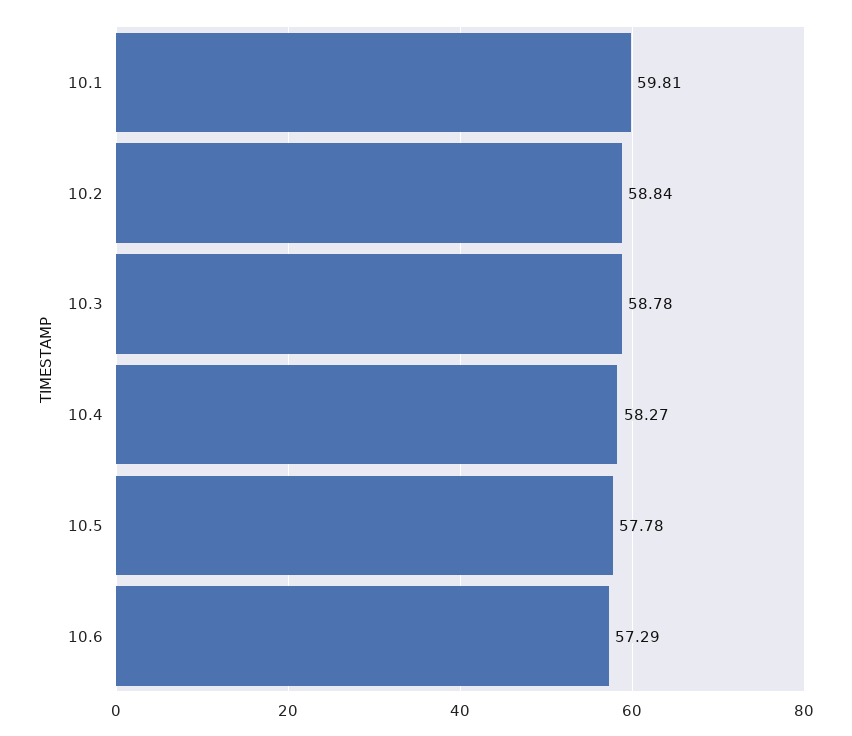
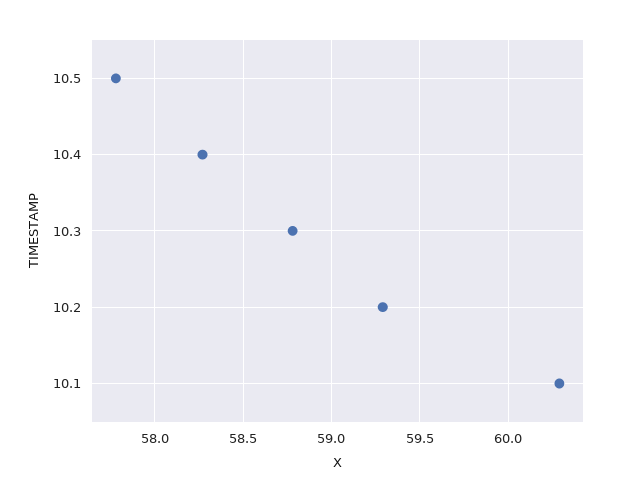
10.1: 59.81 -> 60.3
10.2: 58.84 -> 59.3
10.6: 57.29 -> none

